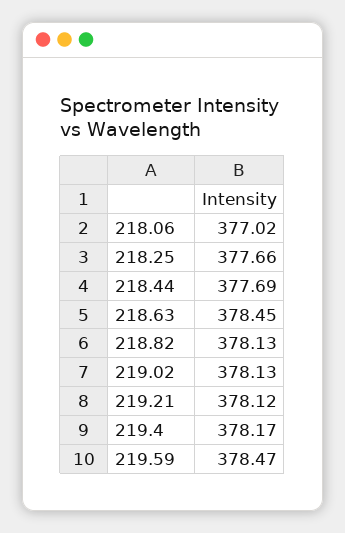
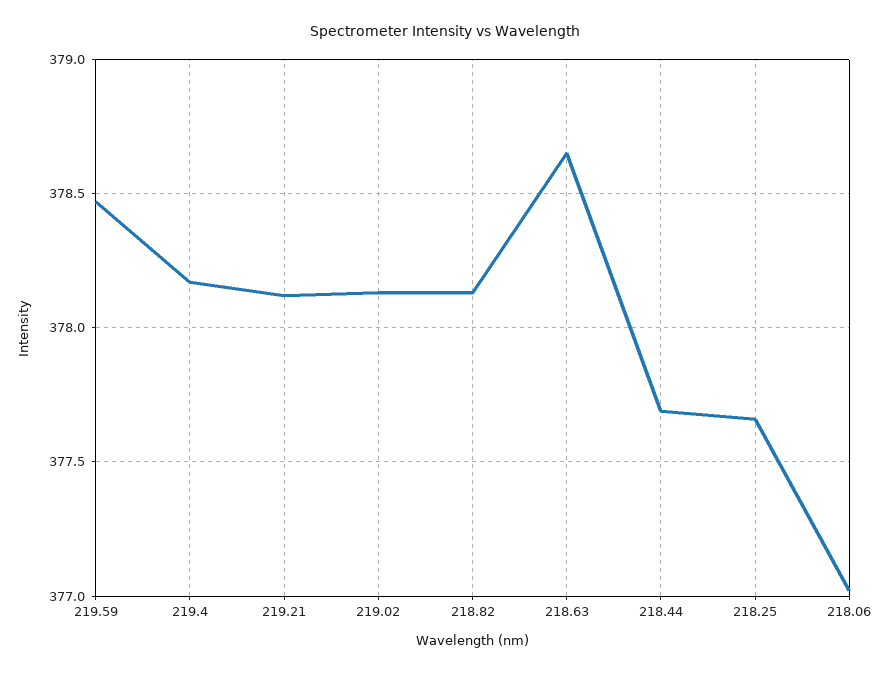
218.63: 378.45 -> 378.65

